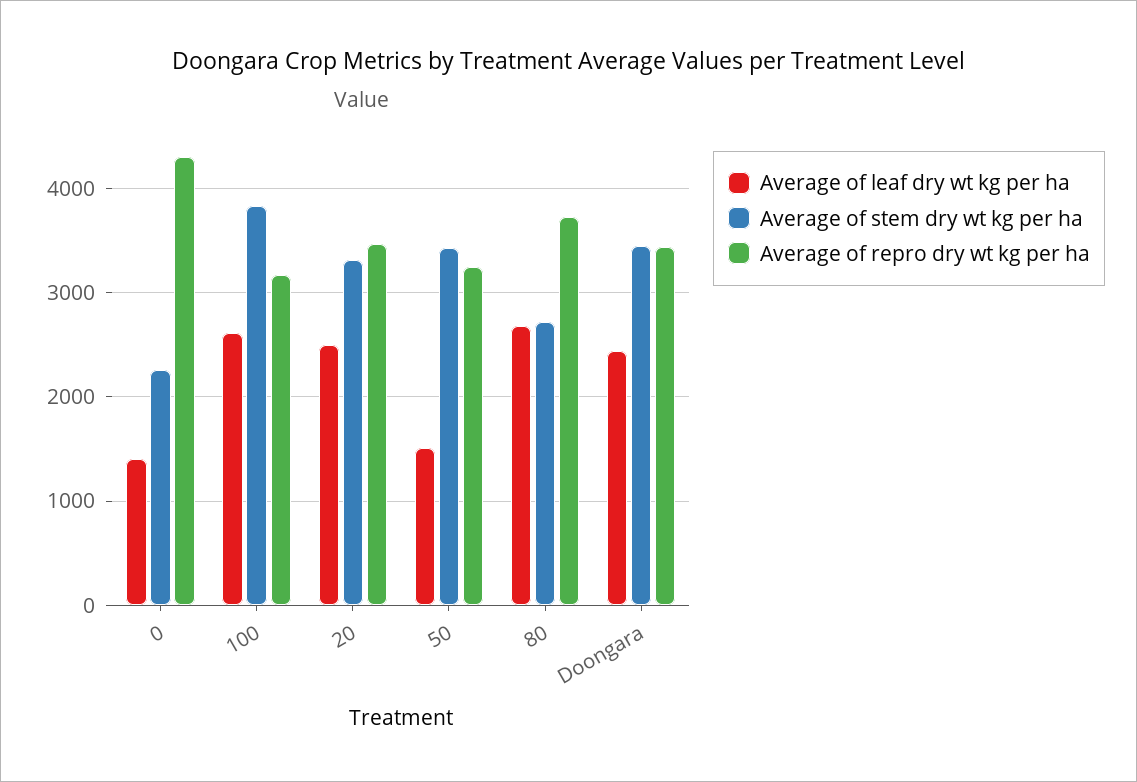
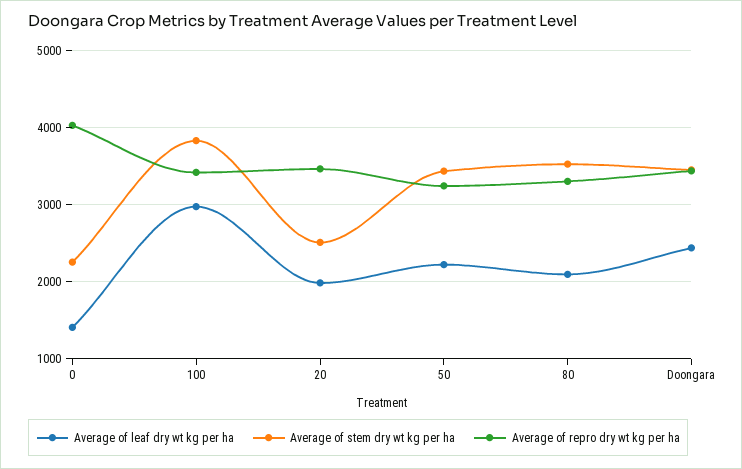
Average of repro dry wt kg per ha, 0: 4300 -> 4000
Average of leaf dry wt kg per ha, 100: 2600 -> 3000
Average of repro dry wt kg per ha, 100: 3200 -> 3400
Average of leaf dry wt kg per ha, 20: 2500 -> 2000
Average of stem dry wt kg per ha, 20: 3300 -> 2500
Average of leaf dry wt kg per ha, 50: 1500 -> 2200
Average of leaf dry wt kg per ha, 80: 2700 -> 2100
Average of stem dry wt kg per ha, 80: 2700 -> 3500
Average of repro dry wt kg per ha, 80: 3700 -> 3300

